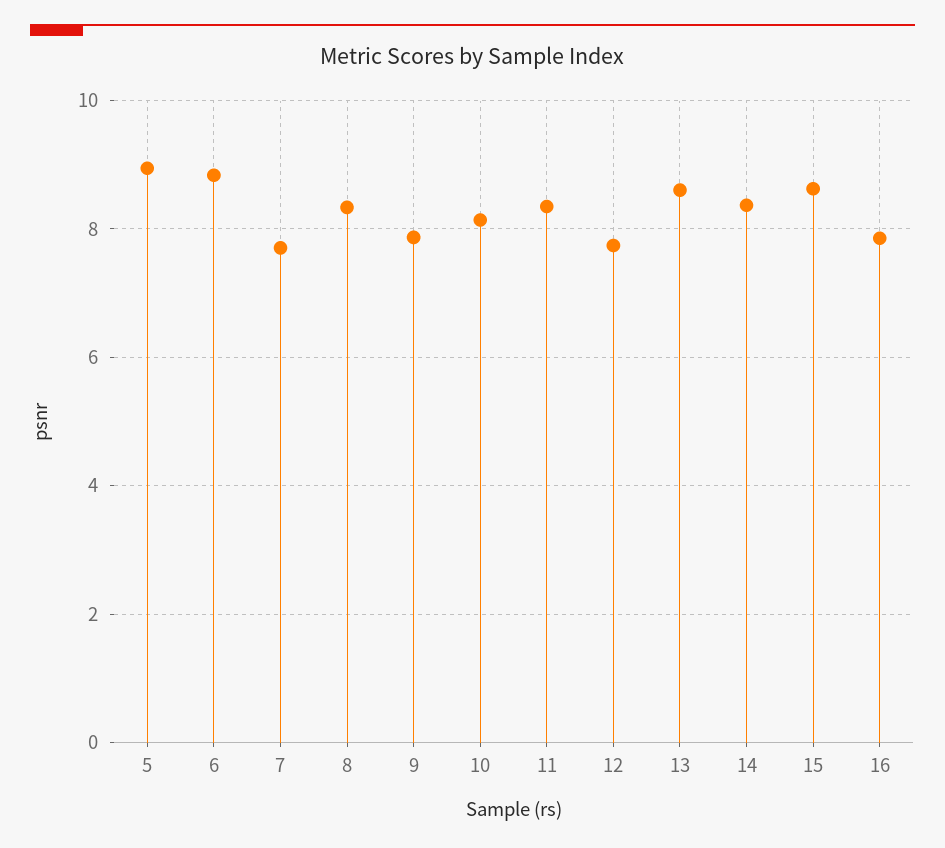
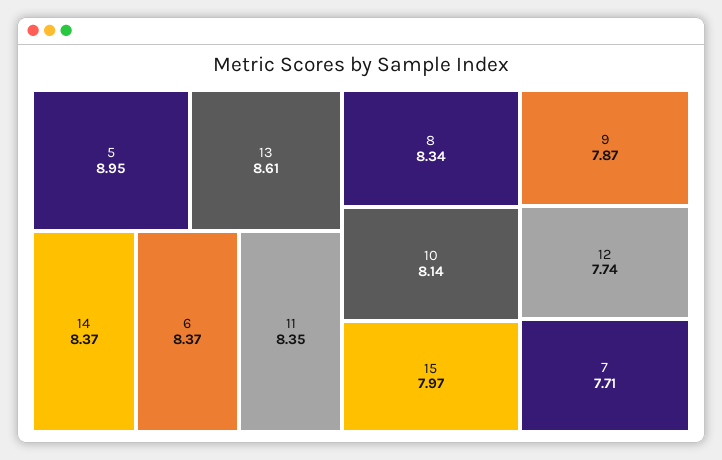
6: 8.8 -> 8.37
15: 8.6 -> 7.97
16: 7.8 -> none

